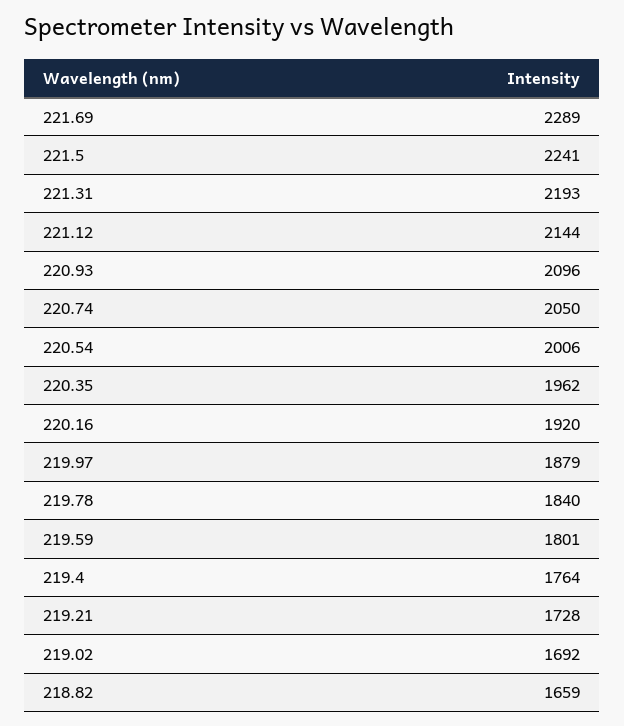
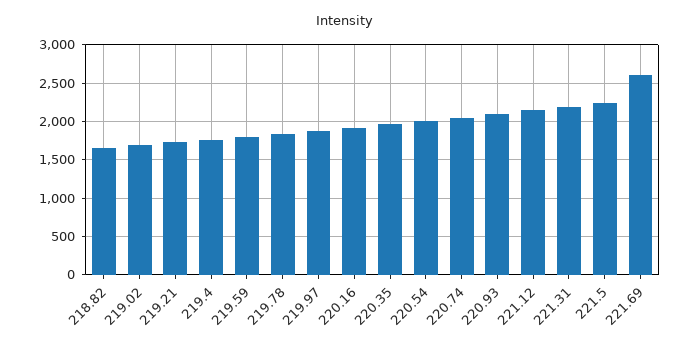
221.69: 2289 -> 2600

